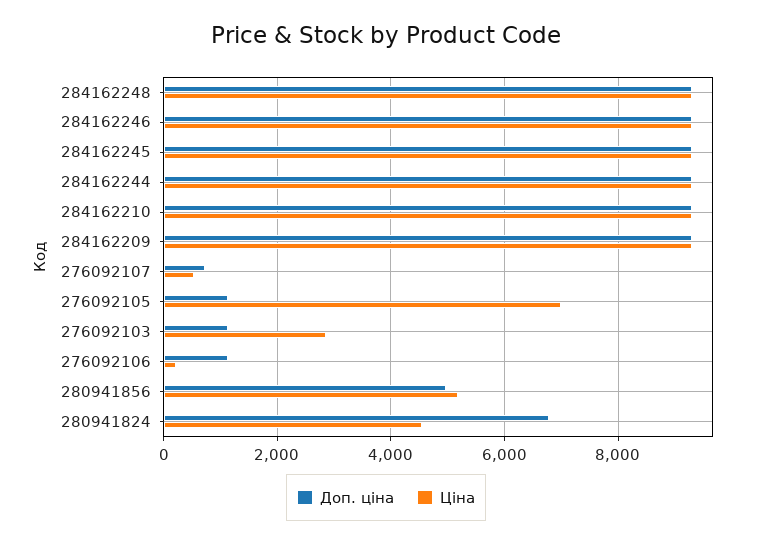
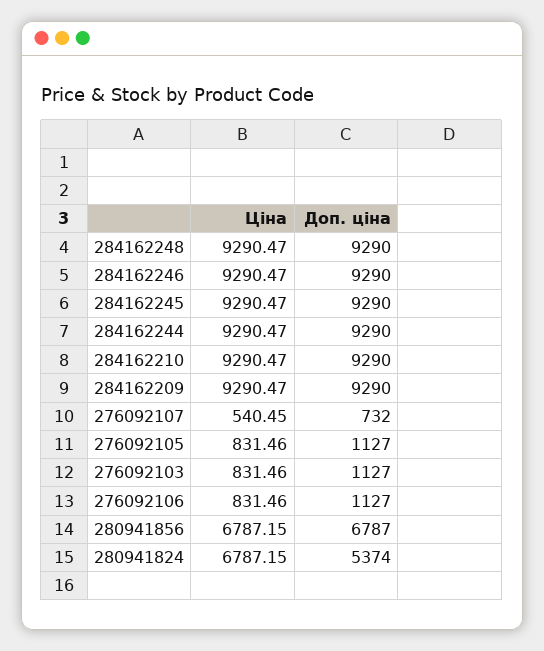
Ціна, 276092105: 7000 -> 831.46
Ціна, 276092103: 2800 -> 831.46
Ціна, 276092106: 200 -> 831.46
Доп. ціна, 280941856: 5000 -> 6787
Ціна, 280941856: 5200 -> 6787.15
Доп. ціна, 280941824: 6800 -> 5374
Ціна, 280941824: 4600 -> 6787.15

